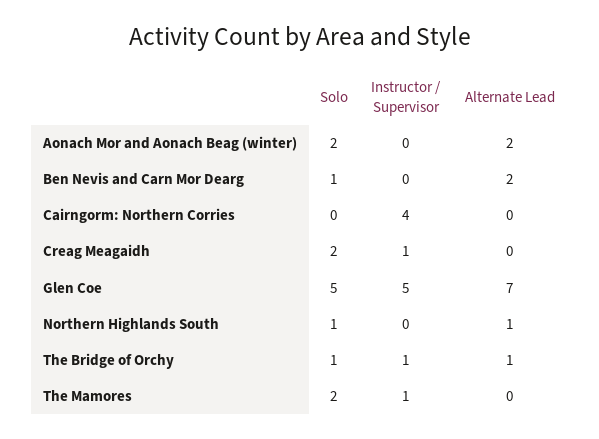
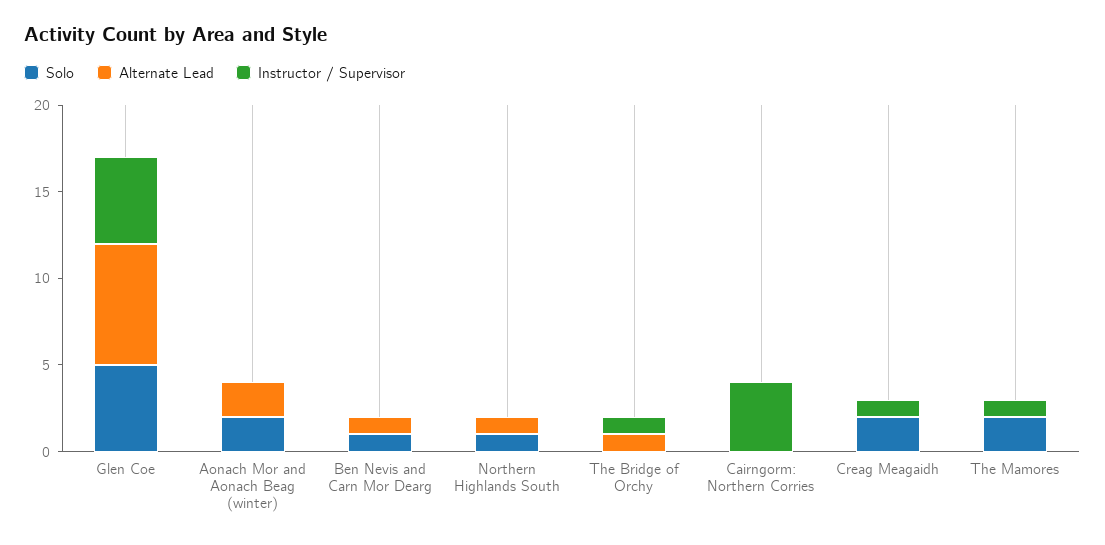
Alternate Lead, Ben Nevis and Carn Mor Dearg: 2 -> 1
Solo, The Bridge of Orchy: 1 -> 0

